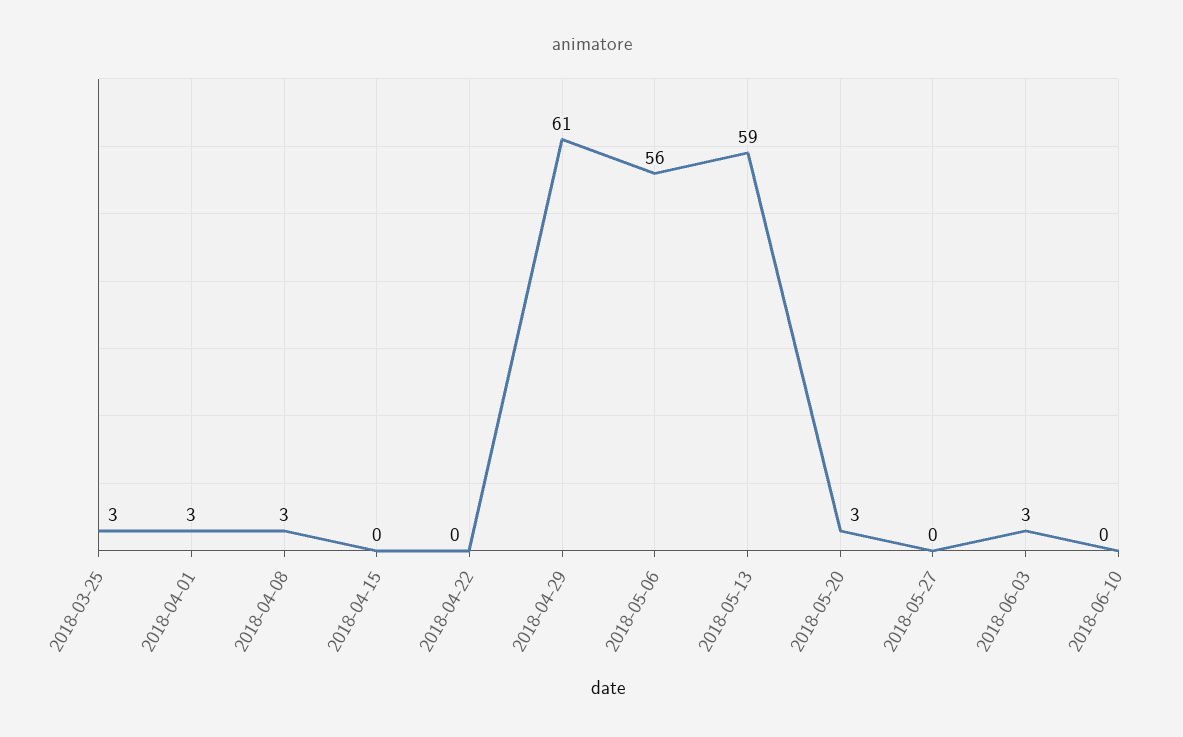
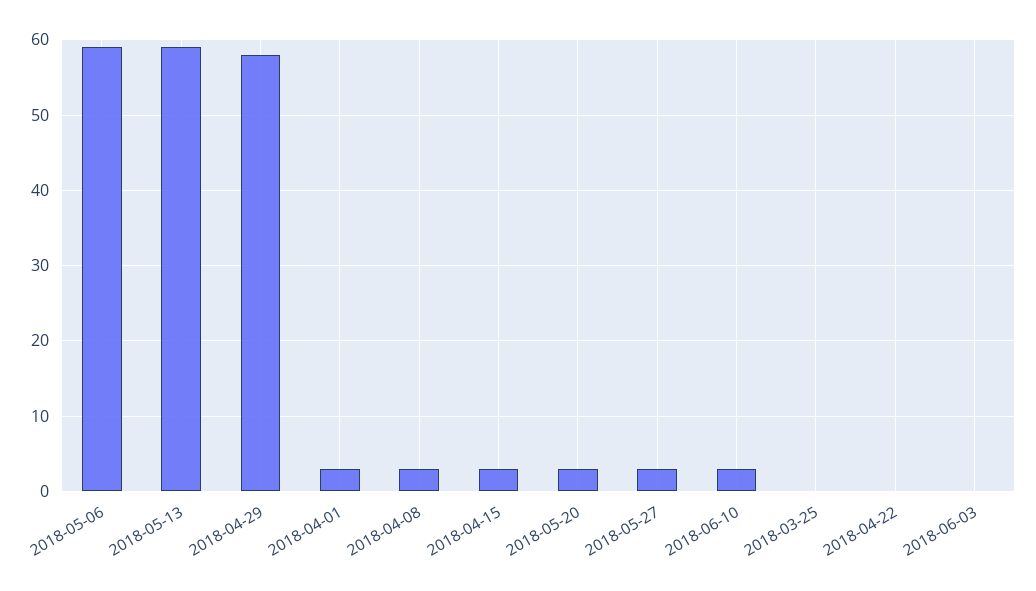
2018-03-25: 3 -> 0
2018-04-15: 0 -> 3
2018-04-29: 61 -> 58
2018-05-06: 56 -> 59
2018-05-27: 0 -> 3
2018-06-03: 3 -> 0
2018-06-10: 0 -> 3

